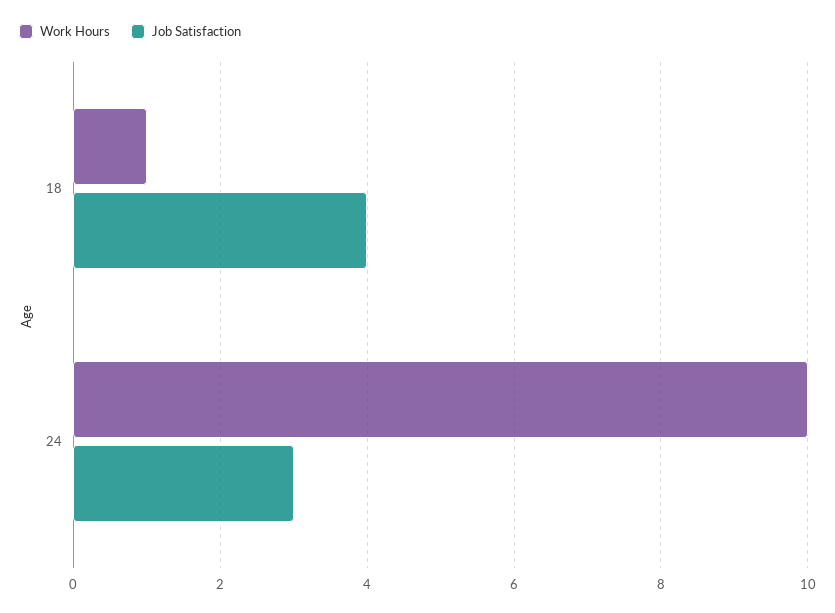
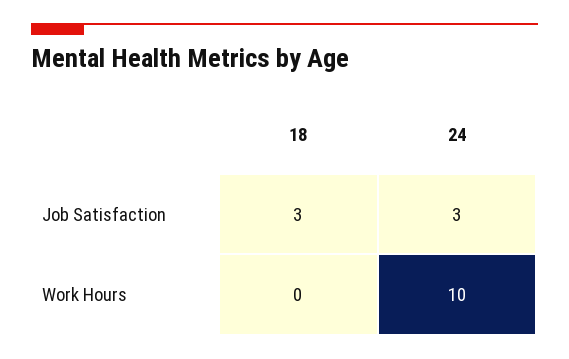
Work Hours, 18: 1 -> 0
Job Satisfaction, 18: 4 -> 3

